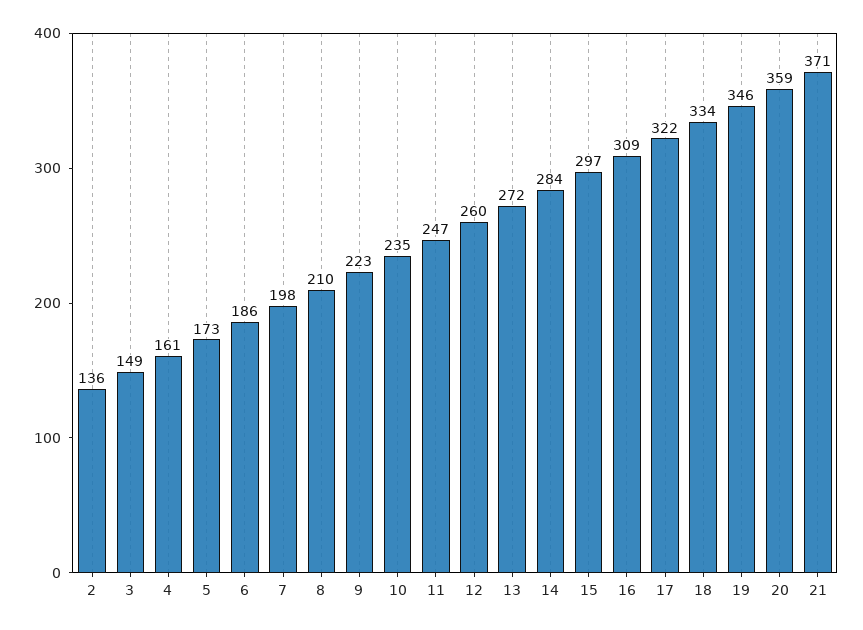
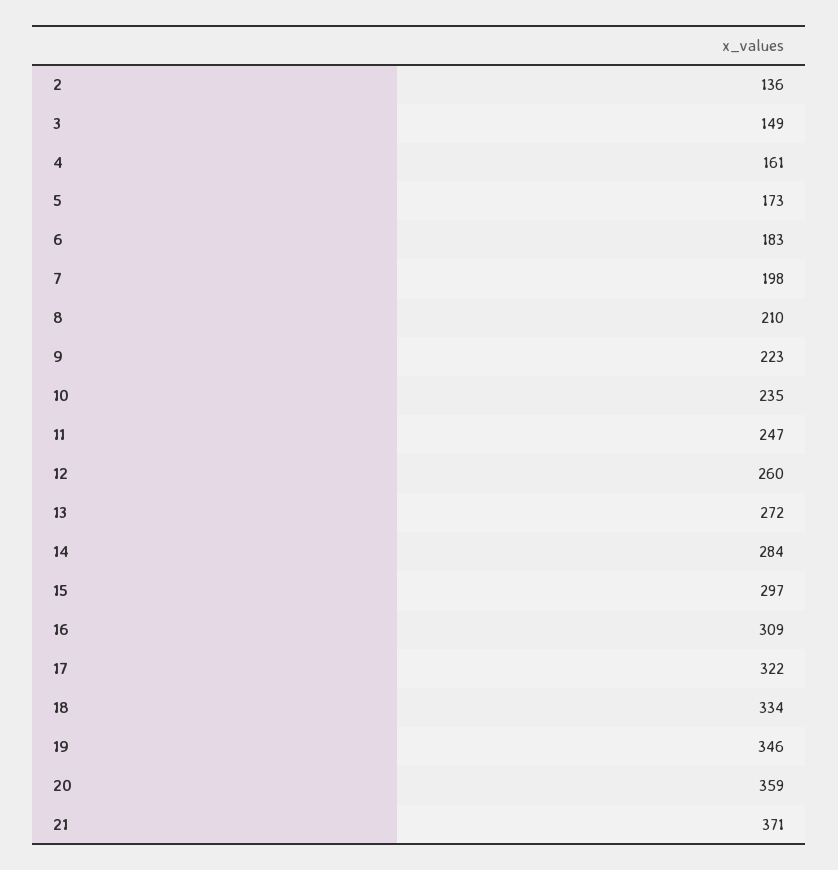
6: 186 -> 183

